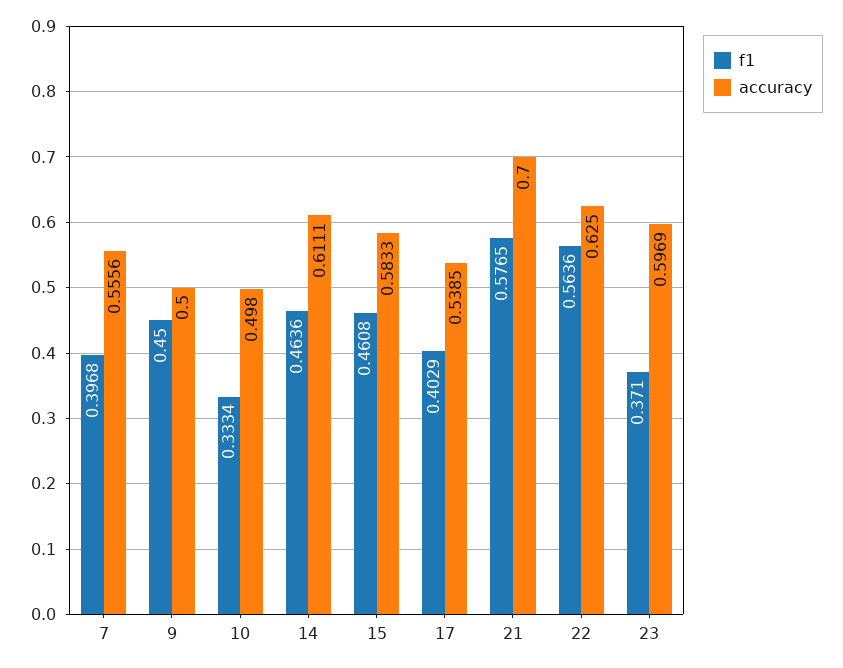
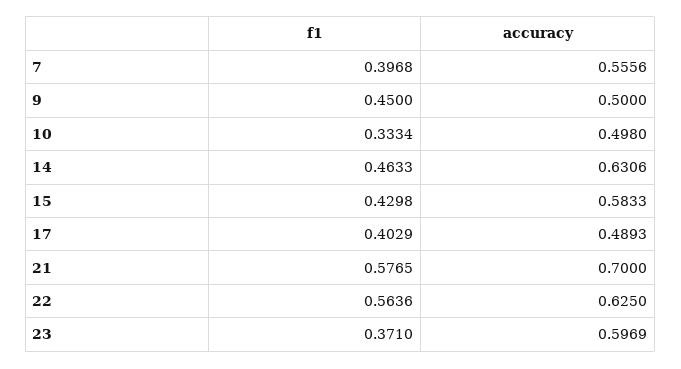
f1, 14: 0.4636 -> 0.4633
accuracy, 14: 0.6111 -> 0.6306
f1, 15: 0.4608 -> 0.4298
accuracy, 17: 0.5385 -> 0.4893

